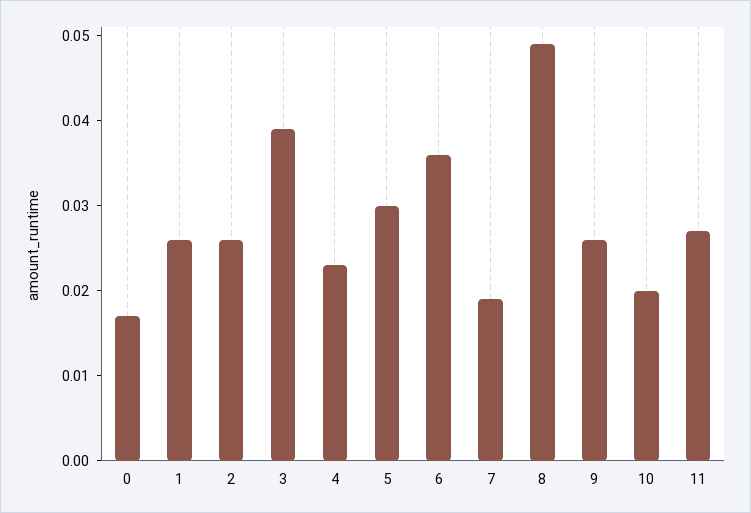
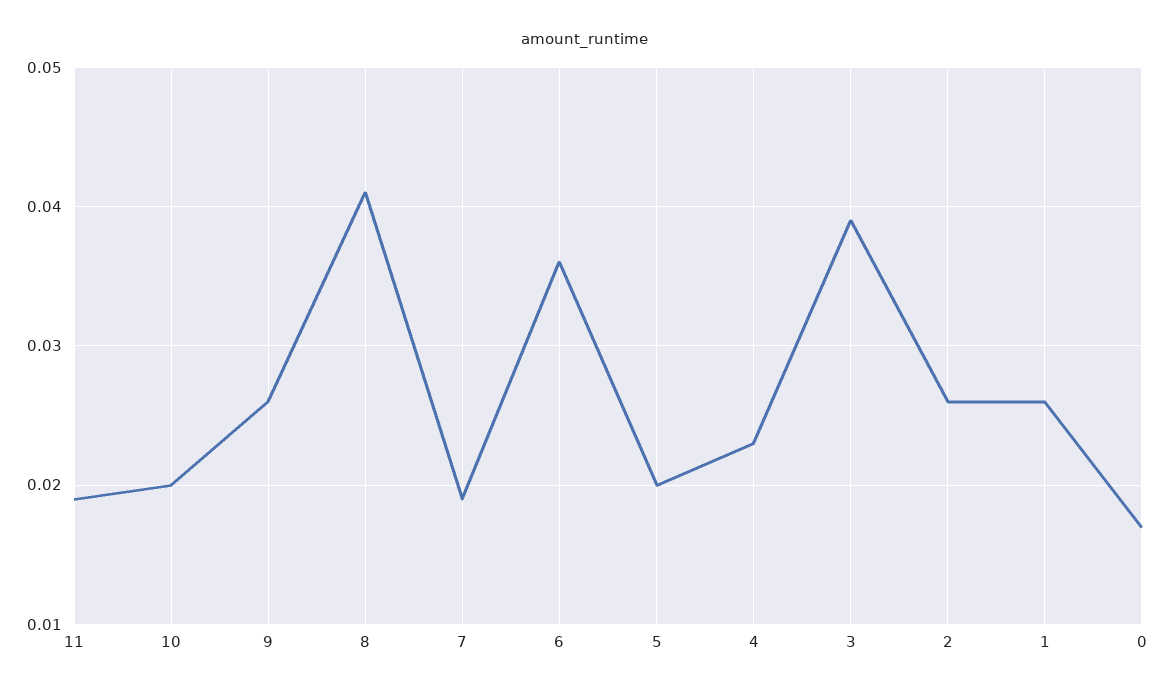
5: 0.03 -> 0.02
8: 0.049 -> 0.041
11: 0.027 -> 0.019

